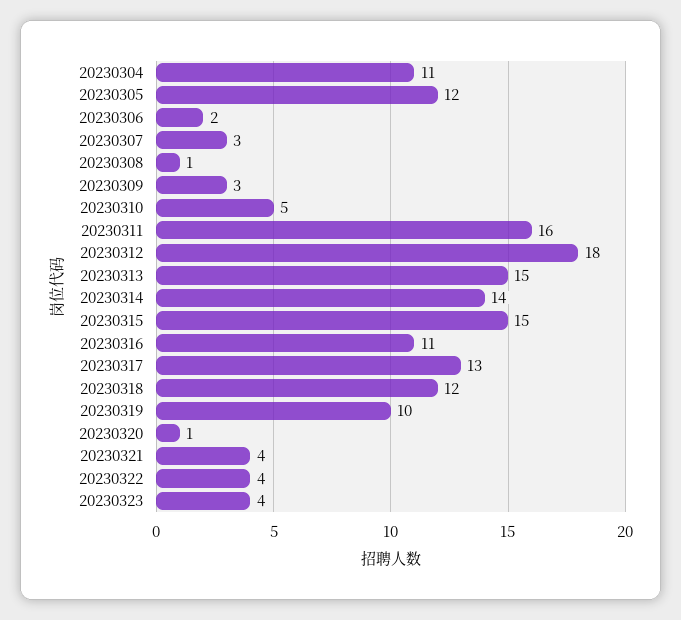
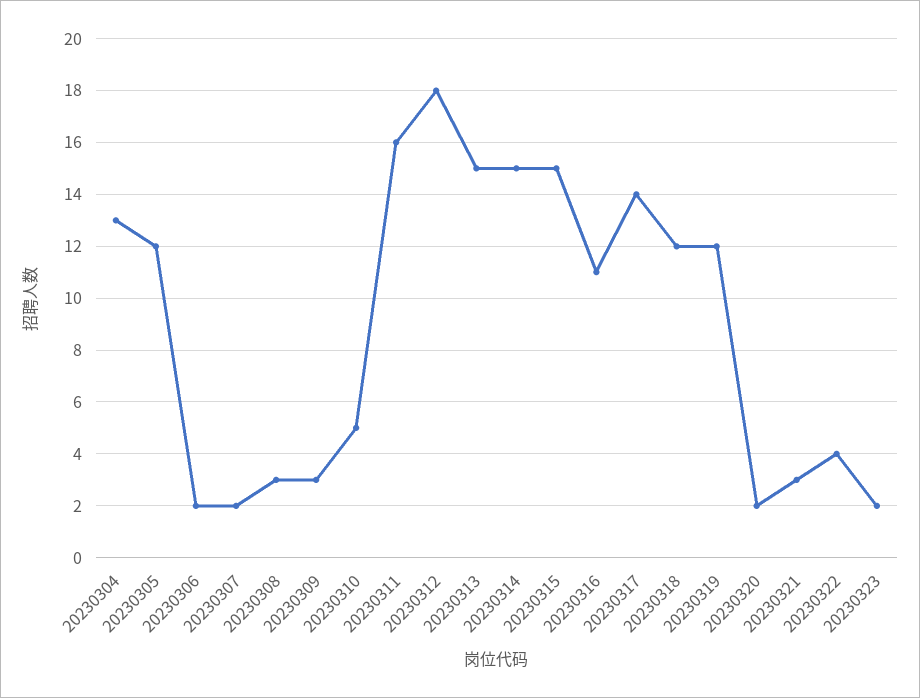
20230304: 11 -> 13
20230307: 3 -> 2
20230308: 1 -> 3
20230314: 14 -> 15
20230317: 13 -> 14
20230319: 10 -> 12
20230320: 1 -> 2
20230321: 4 -> 3
20230323: 4 -> 2

